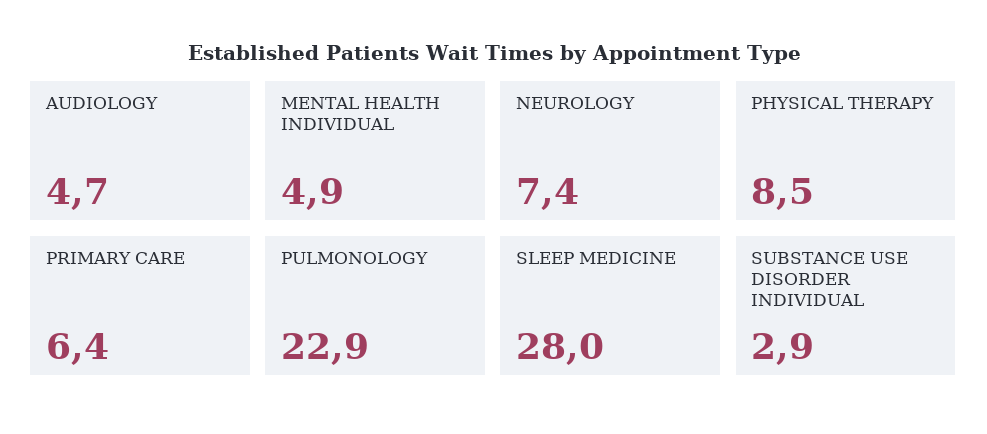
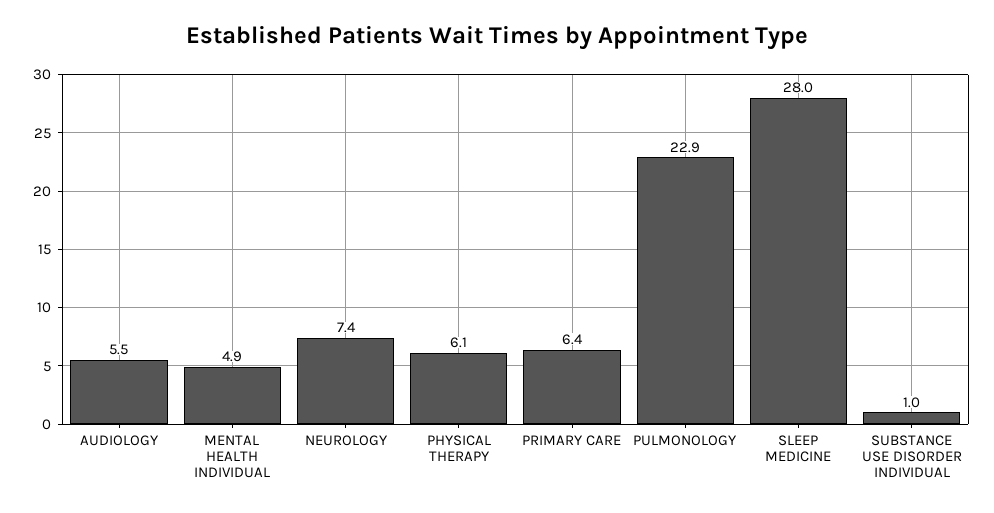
AUDIOLOGY: 4.7 -> 5.5
PHYSICAL THERAPY: 8.5 -> 6.1
SUBSTANCE USE DISORDER INDIVIDUAL: 2.9 -> 1

